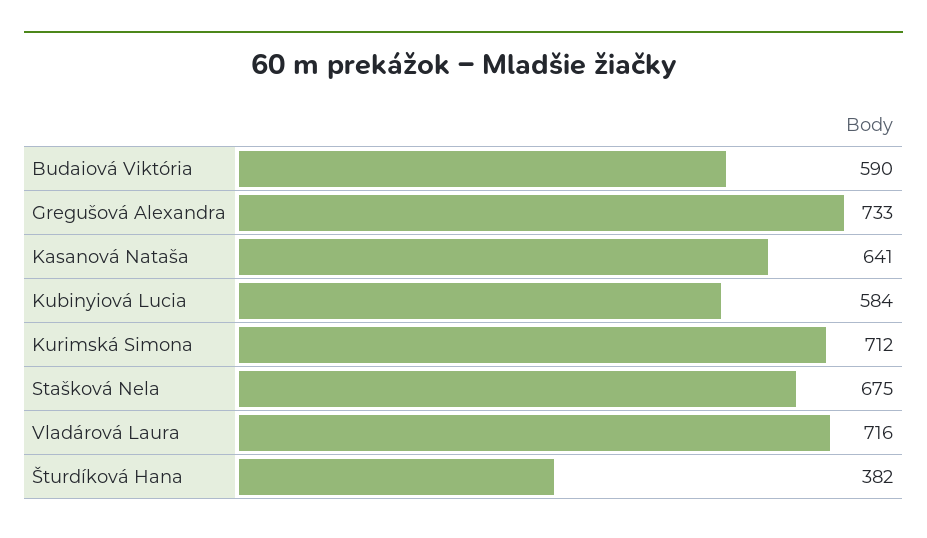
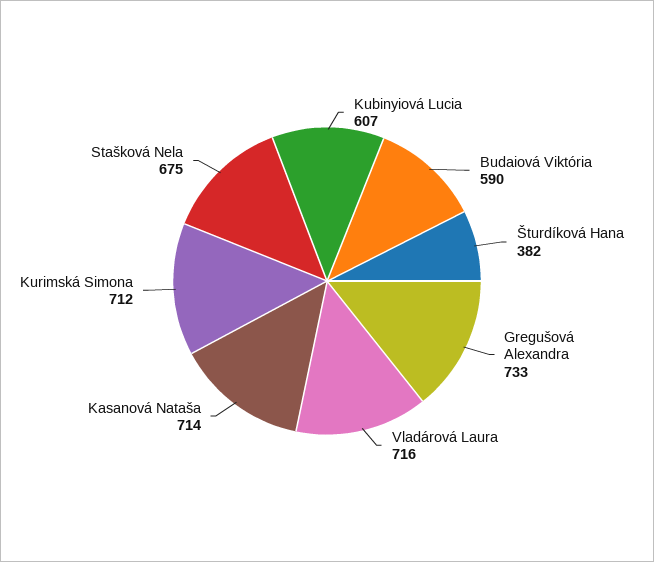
Kasanová Nataša: 641 -> 714
Kubinyiová Lucia: 584 -> 607

